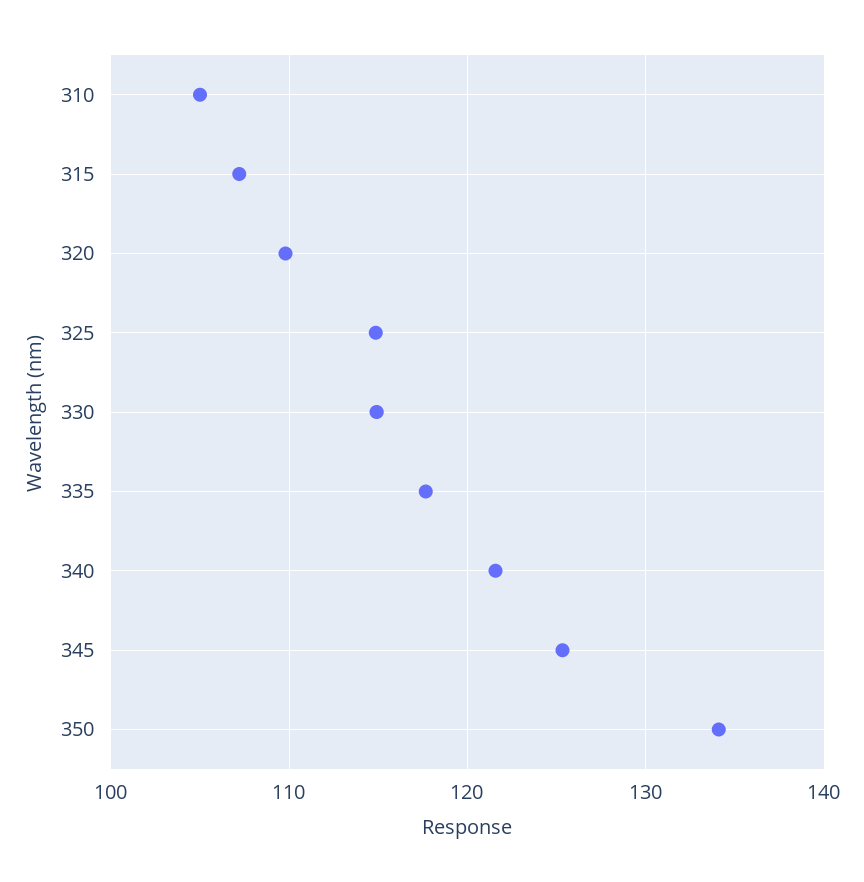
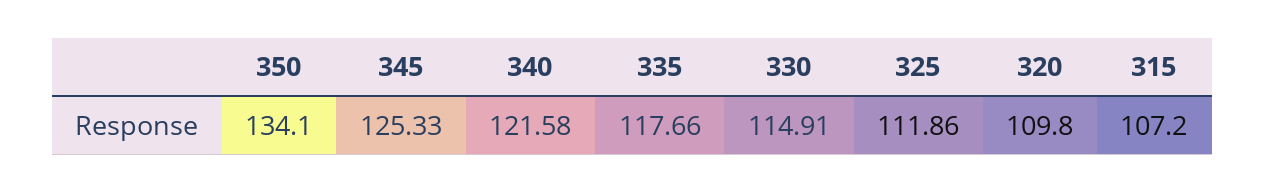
310: 105 -> none
325: 115 -> 111.86

